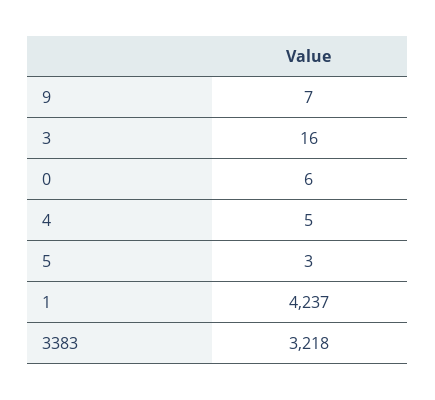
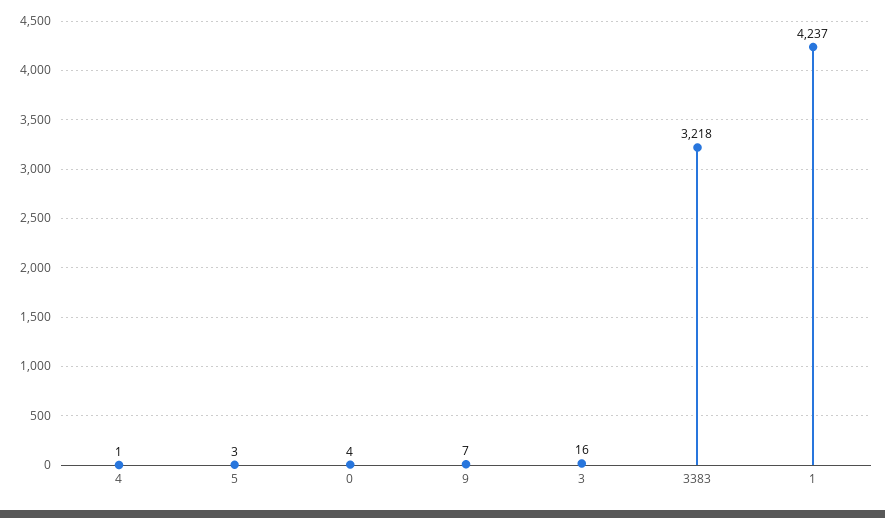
0: 6 -> 4
4: 5 -> 1

